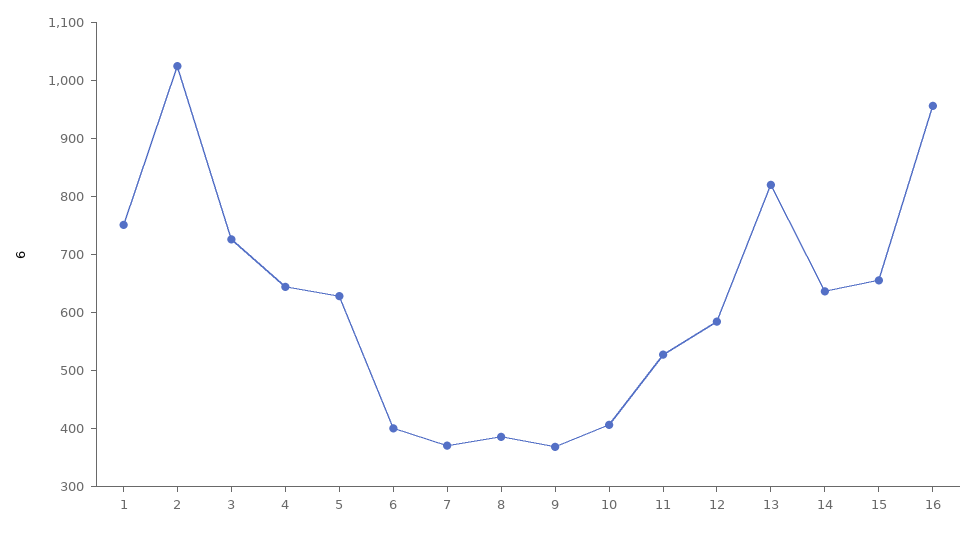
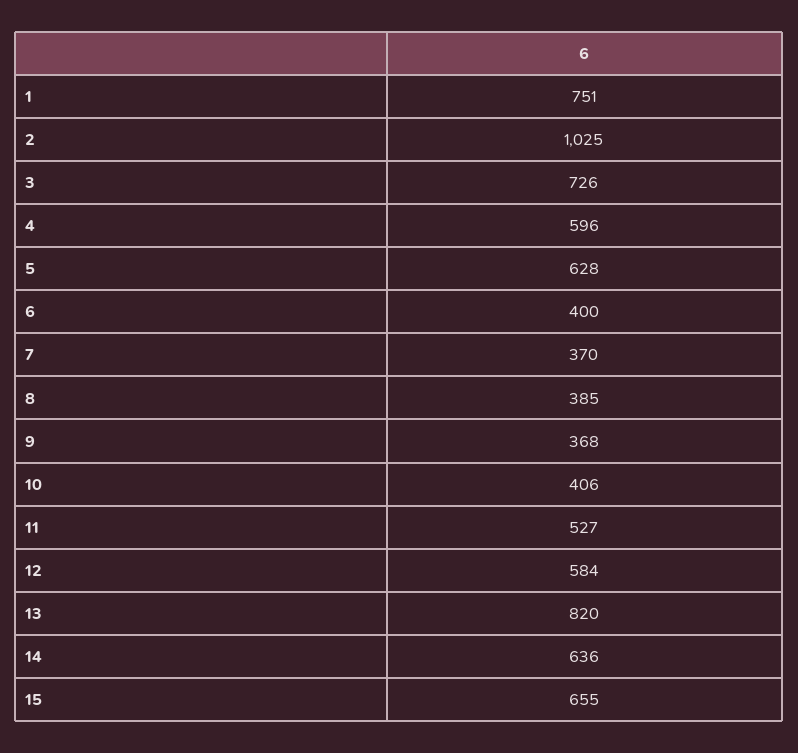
4: 640 -> 596
16: 960 -> none

